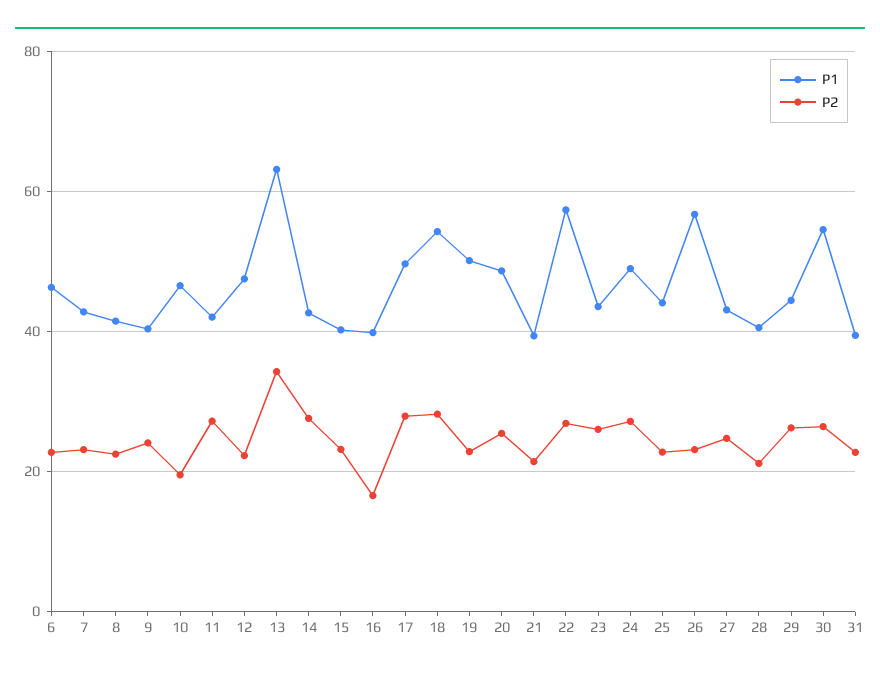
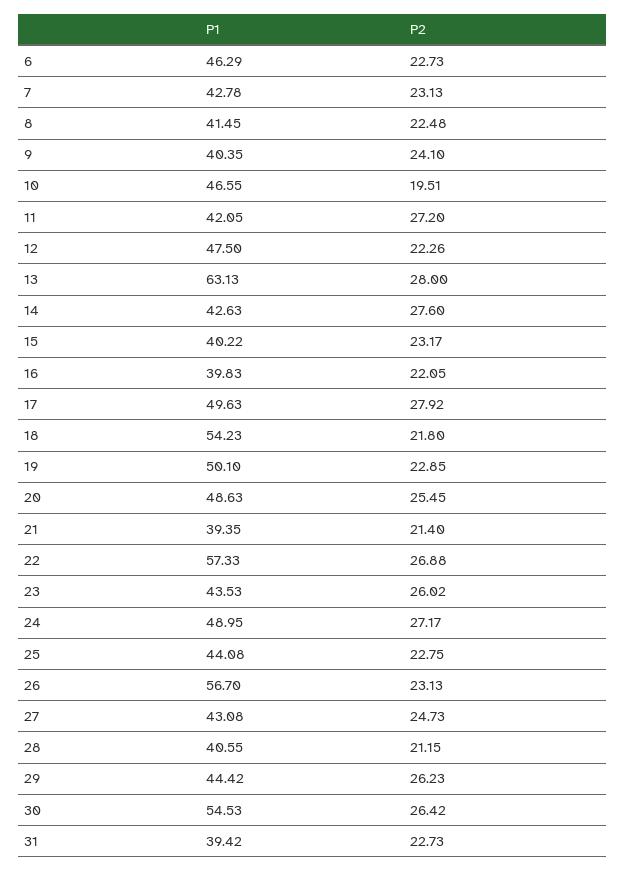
P2, 13: 34 -> 28
P2, 16: 16 -> 22.05
P2, 18: 28 -> 21.8

